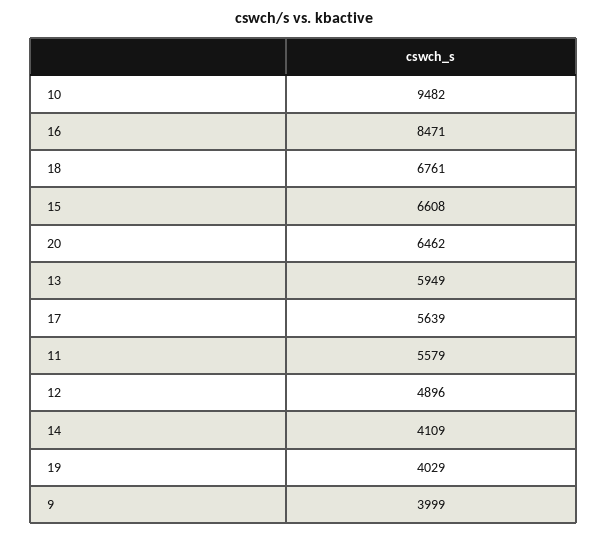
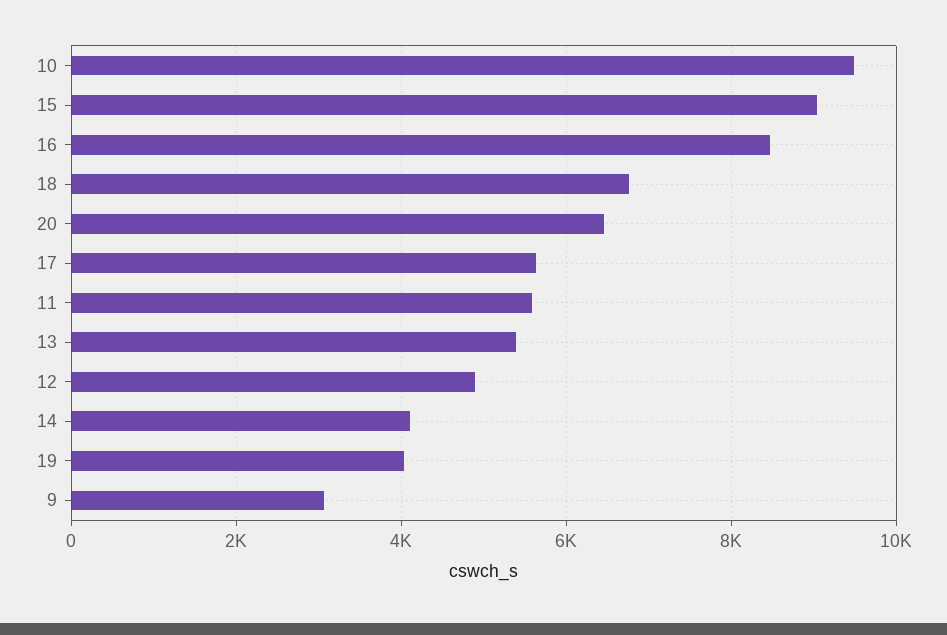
15: 6608 -> 9000
13: 5949 -> 5400
9: 3999 -> 3000

